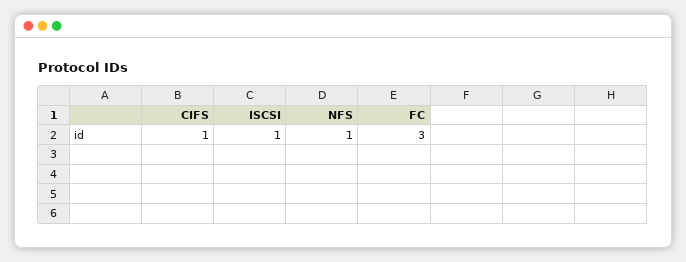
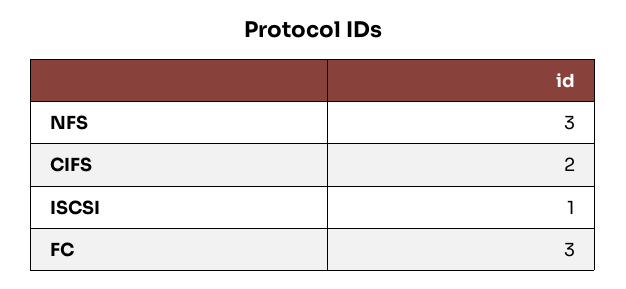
CIFS: 1 -> 2
NFS: 1 -> 3

